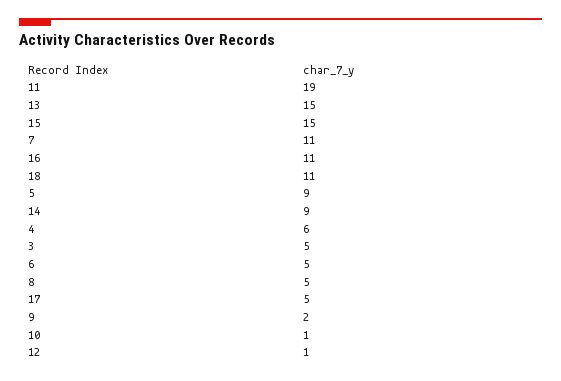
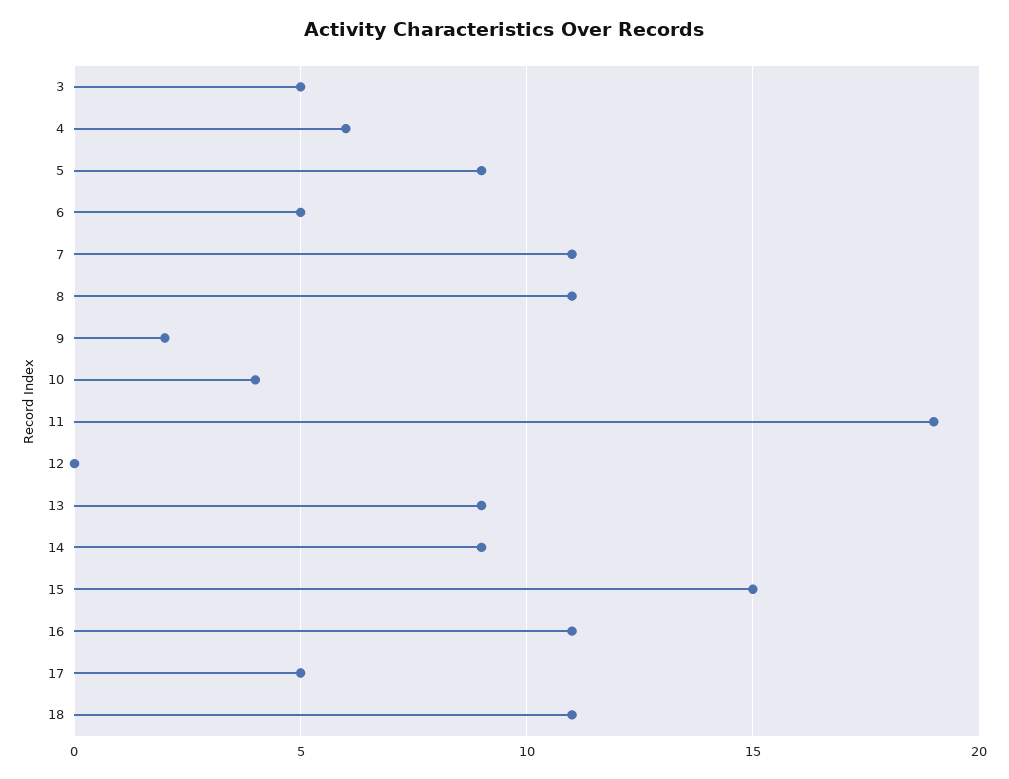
13: 15 -> 9
8: 5 -> 11
10: 1 -> 4
12: 1 -> 0

